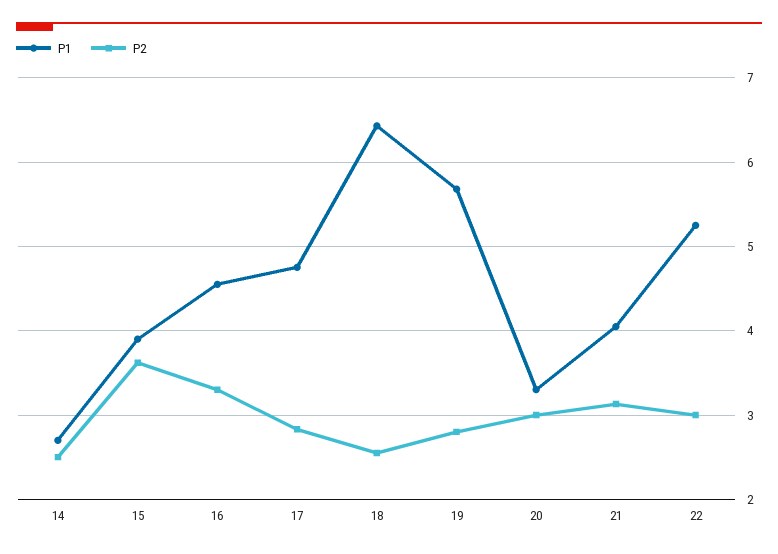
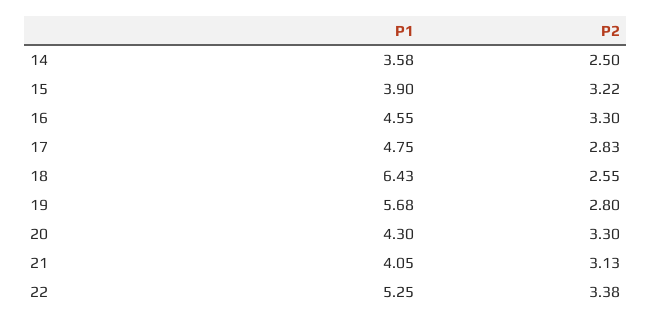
P1, 14: 2.7 -> 3.58
P2, 15: 3.6 -> 3.22
P1, 20: 3.3 -> 4.3
P2, 20: 3 -> 3.3
P2, 22: 3 -> 3.38

